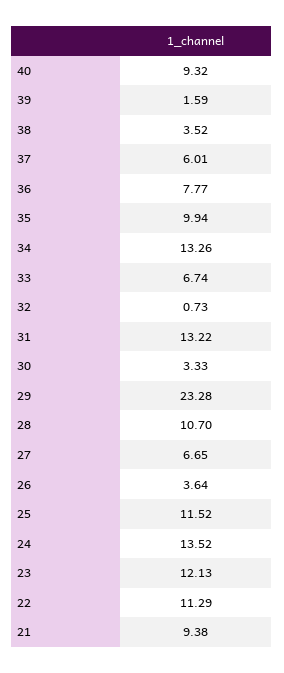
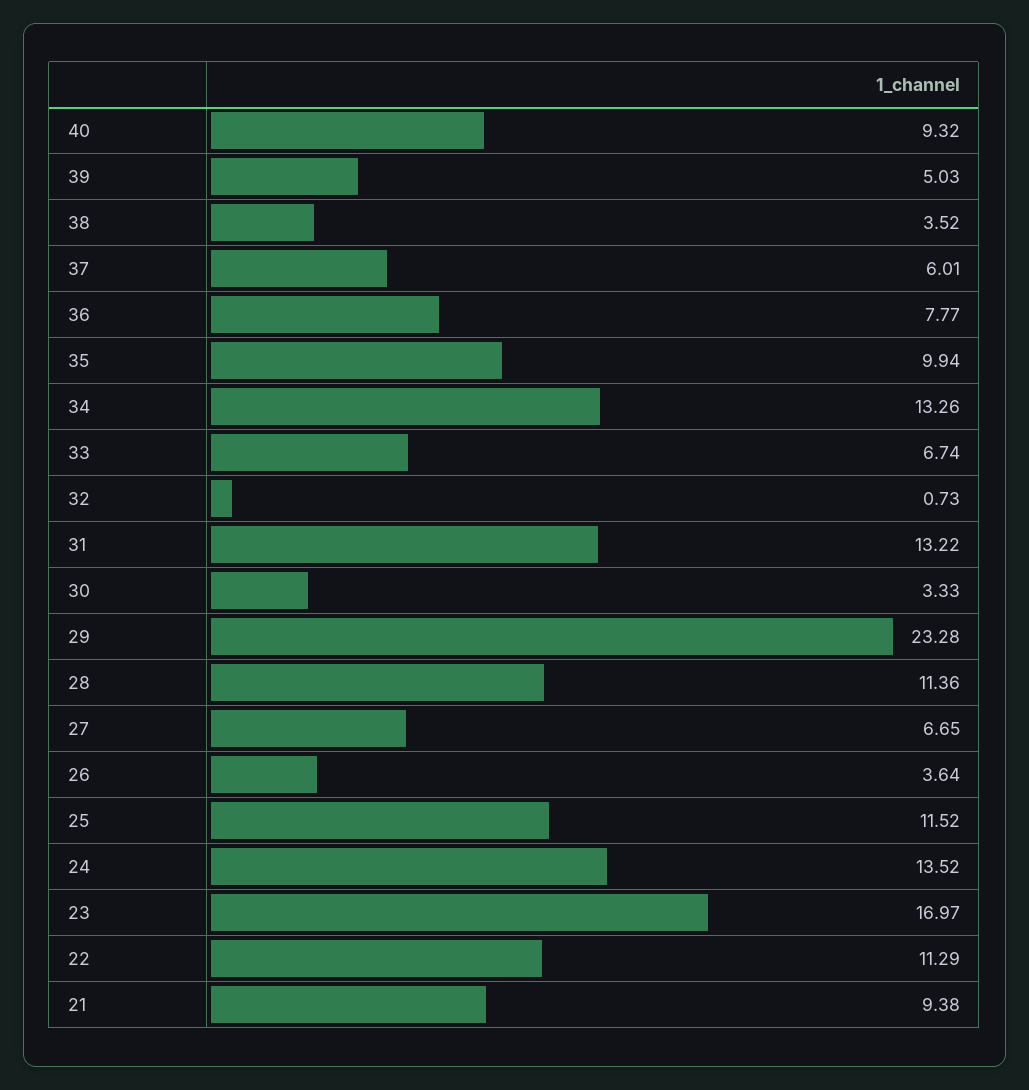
39: 1.59 -> 5.03
28: 10.7 -> 11.36
23: 12.13 -> 16.97

